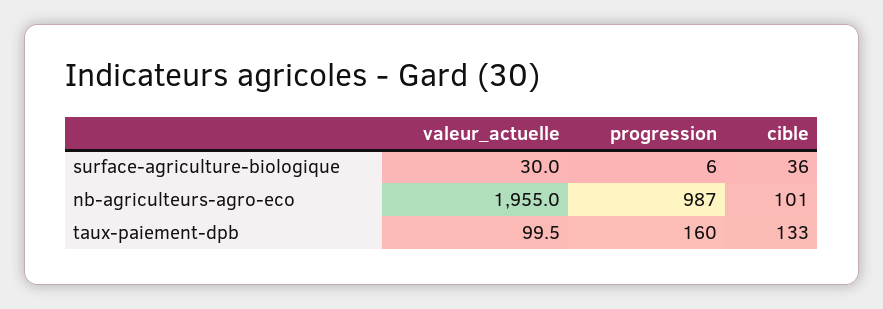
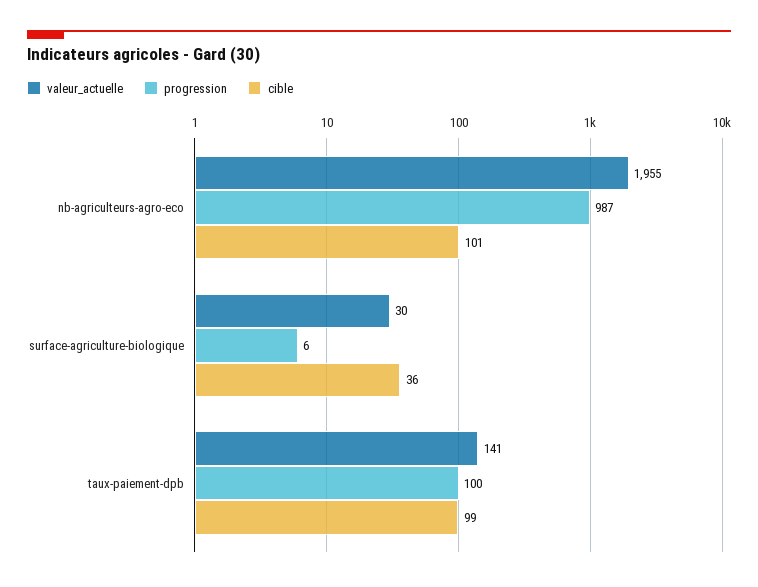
valeur_actuelle, taux-paiement-dpb: 99.5 -> 141
progression, taux-paiement-dpb: 160 -> 100
cible, taux-paiement-dpb: 133 -> 99

